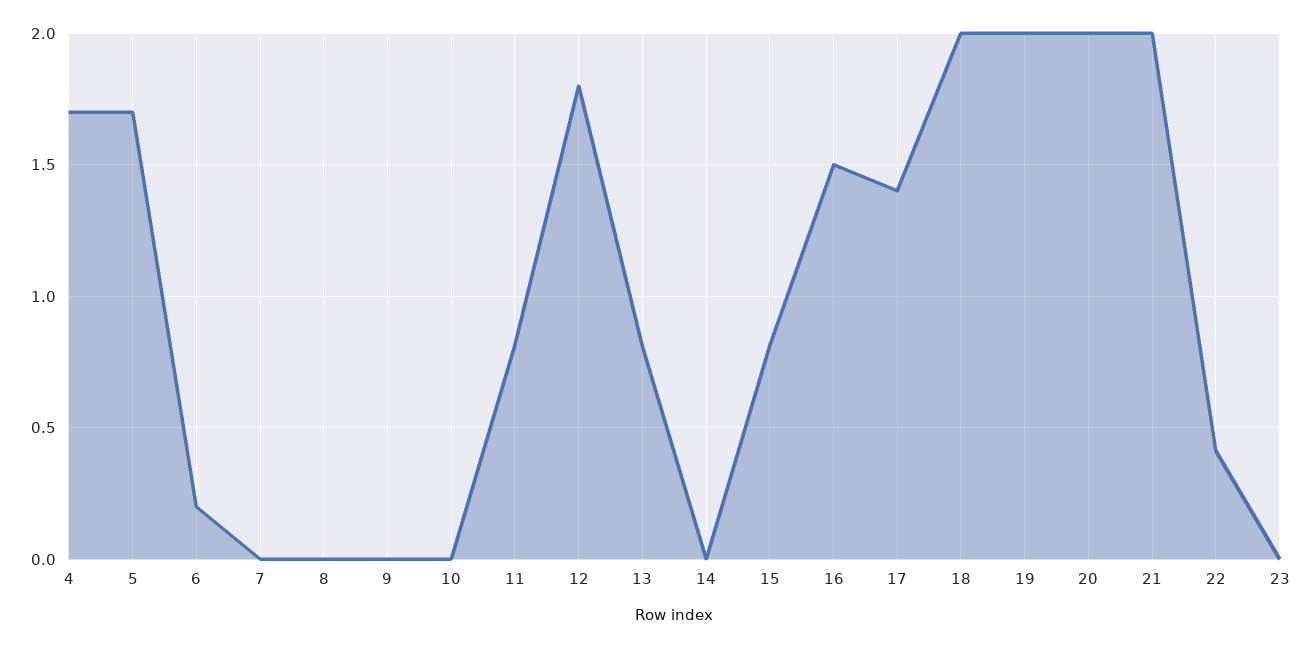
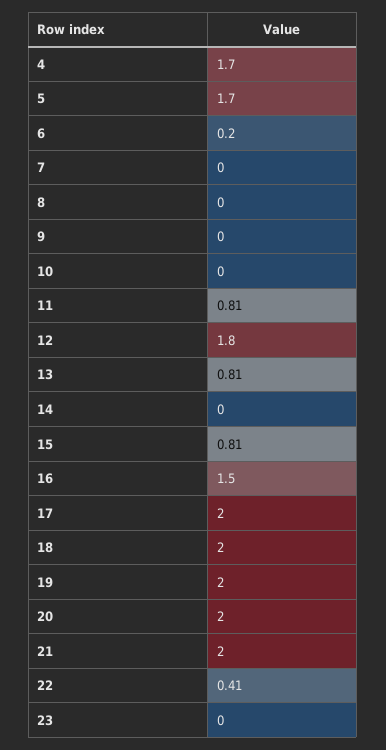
17: 1.4 -> 2

